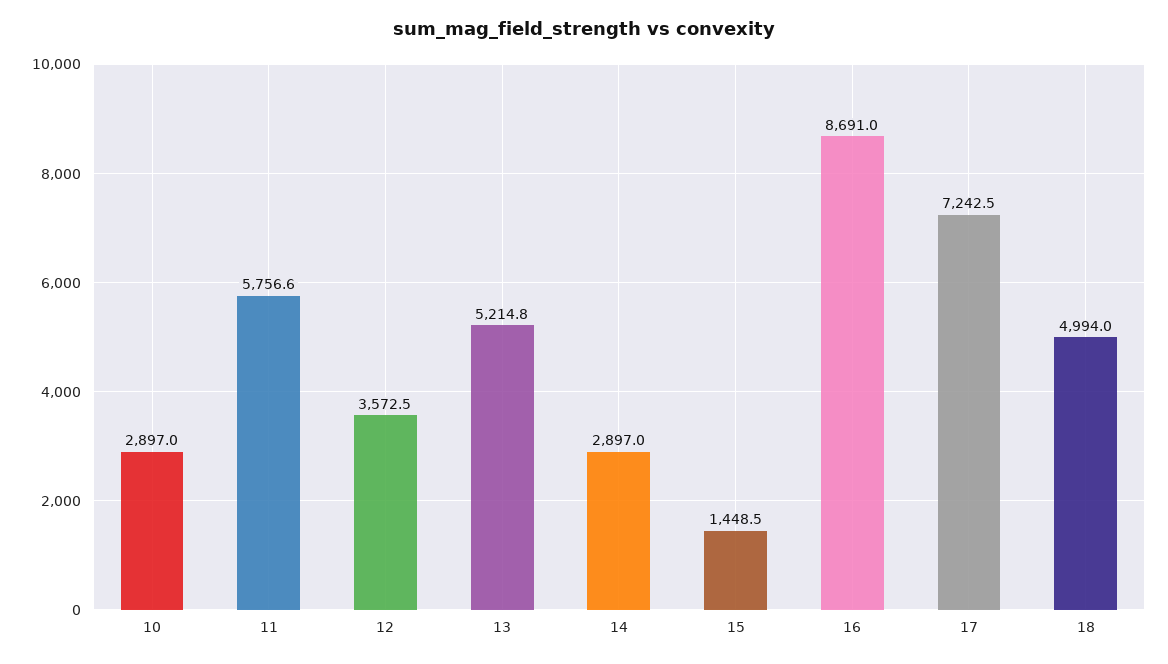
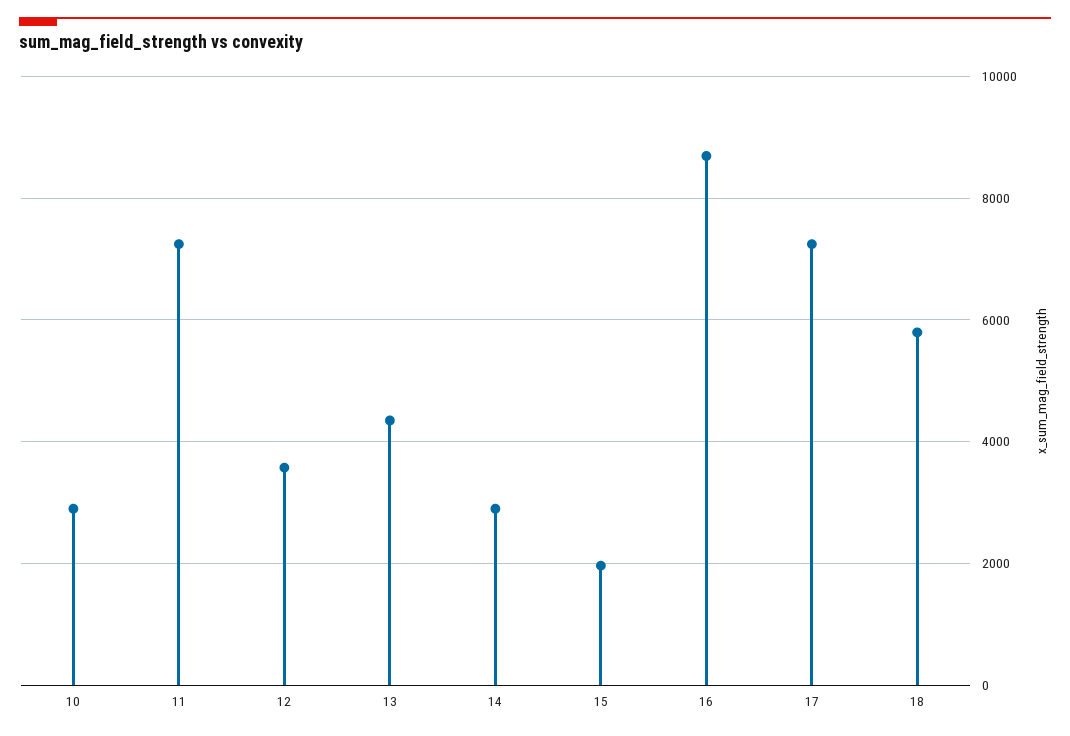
11: 5756.6 -> 7200
13: 5214.8 -> 4400
15: 1448.5 -> 2000
18: 4994 -> 5800

